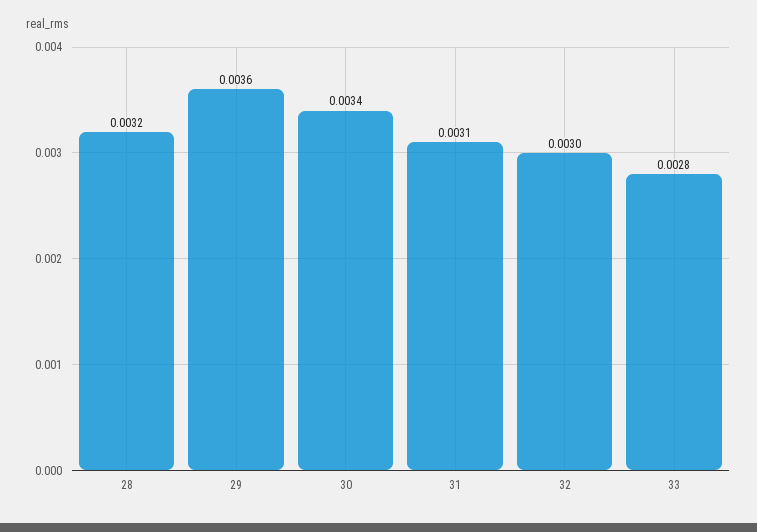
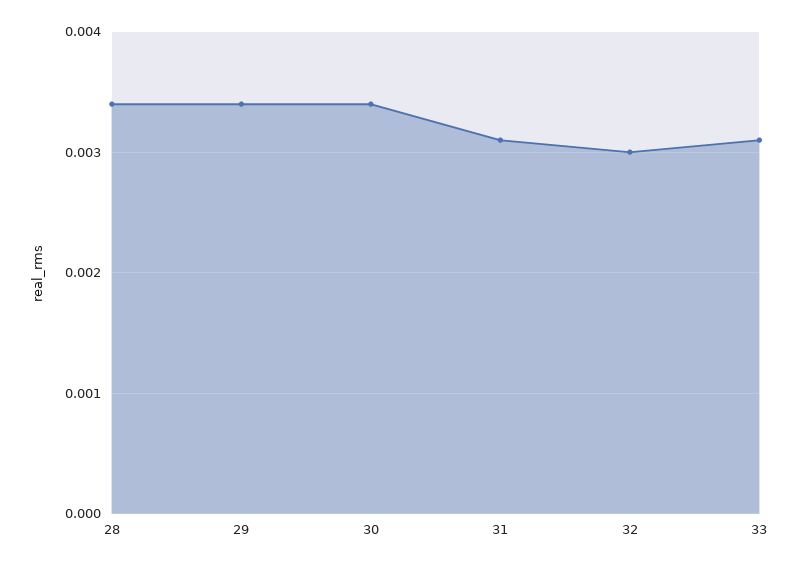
28: 0.0032 -> 0.0034
29: 0.0036 -> 0.0034
33: 0.0028 -> 0.0031

